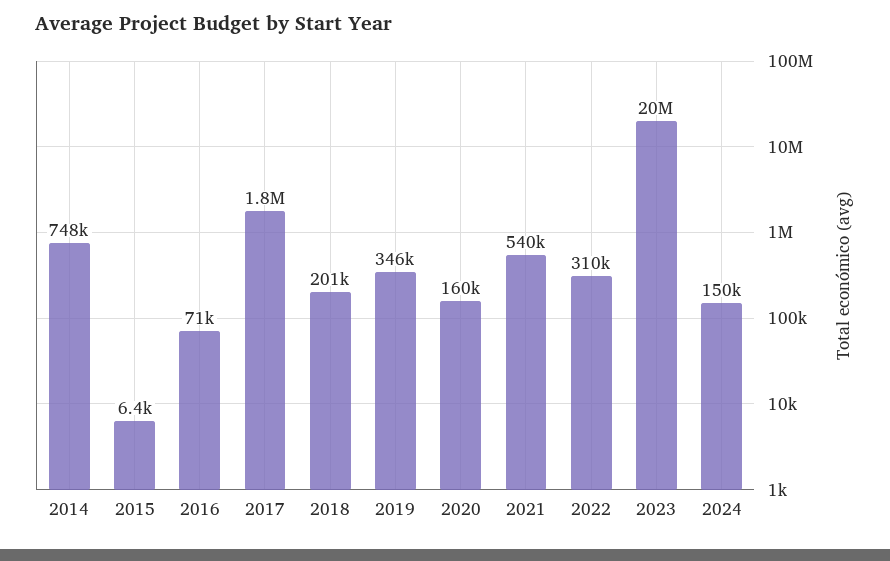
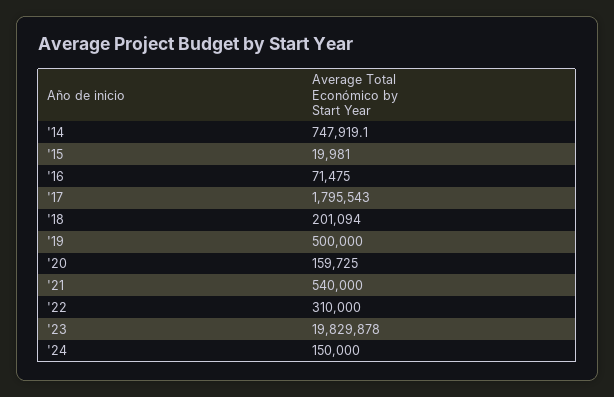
2015: 6400 -> 19981
2019: 346000 -> 500000

